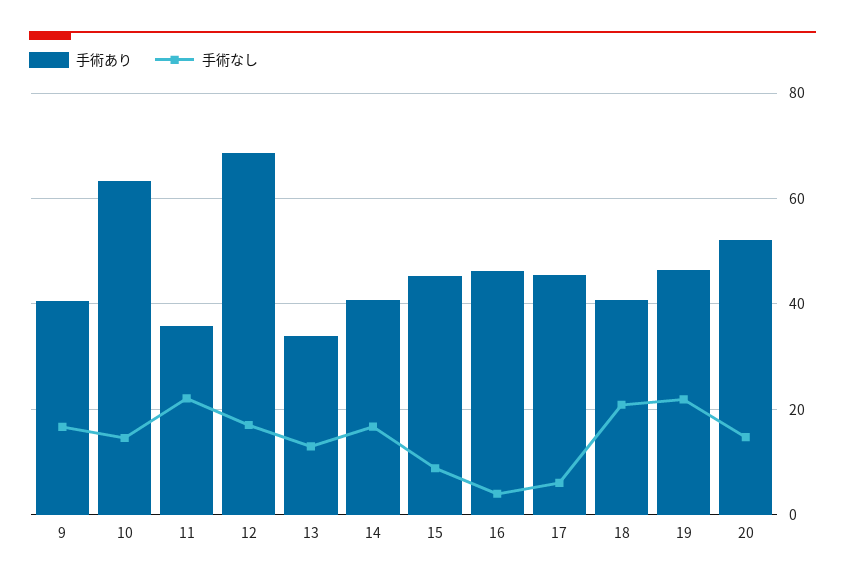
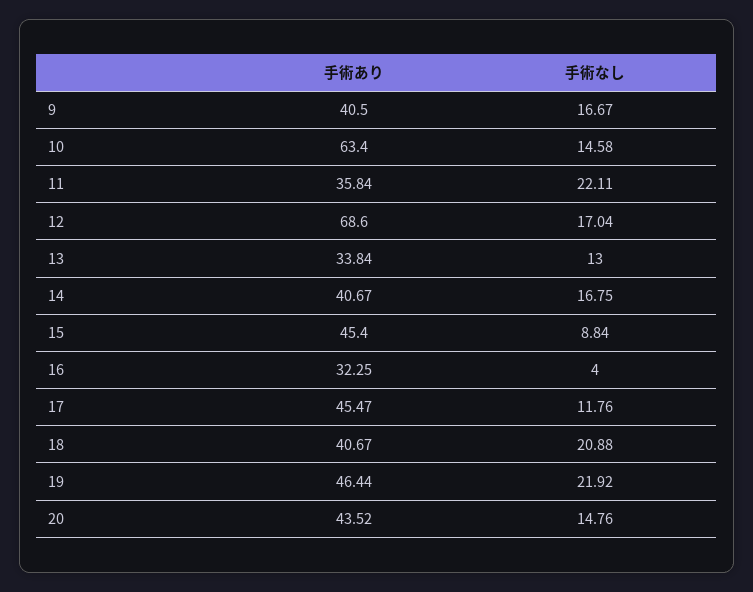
手術あり, 16: 46 -> 32.25
手術なし, 17: 6 -> 11.76
手術あり, 20: 52 -> 43.52

